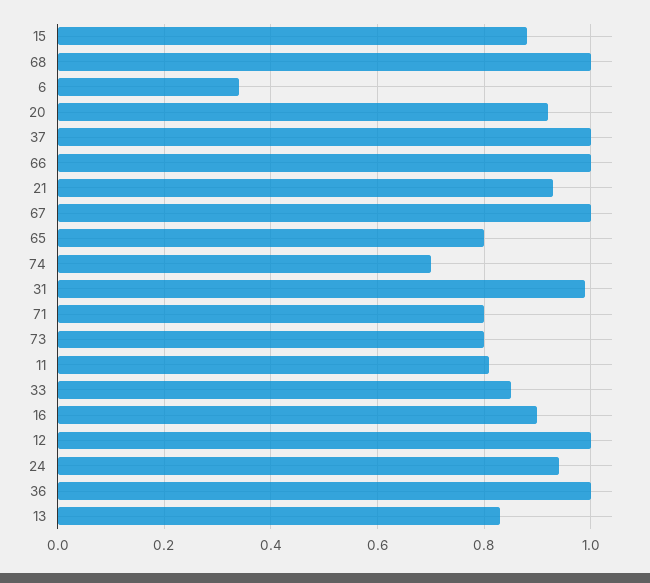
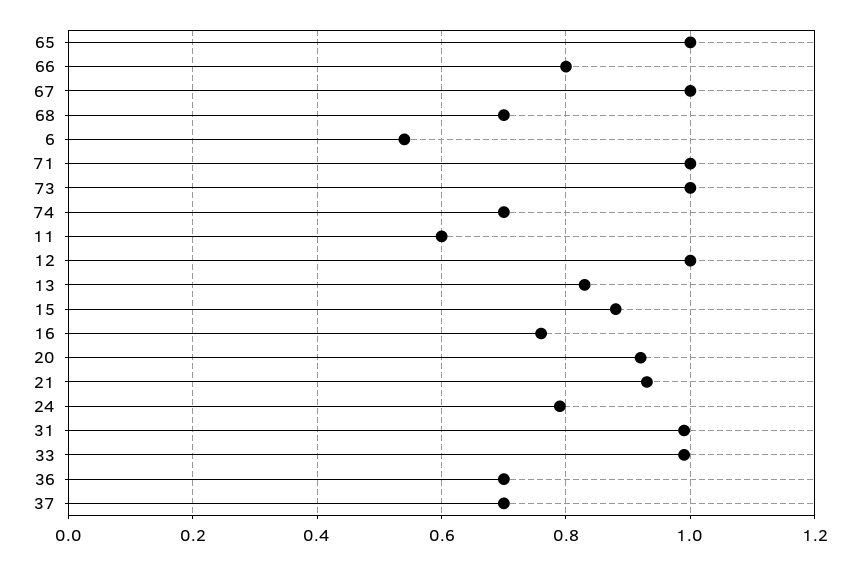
68: 1 -> 0.7
6: 0.35 -> 0.55
37: 1 -> 0.7
66: 1 -> 0.8
65: 0.8 -> 1
71: 0.8 -> 1
73: 0.8 -> 1
11: 0.8 -> 0.6
33: 0.85 -> 1
16: 0.9 -> 0.75
24: 0.95 -> 0.8
36: 1 -> 0.7

